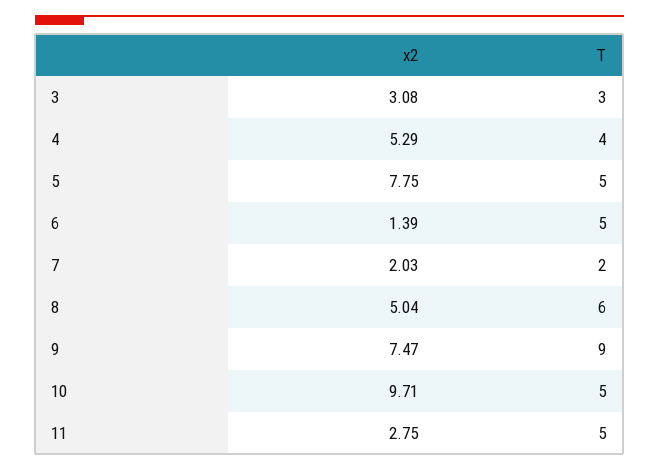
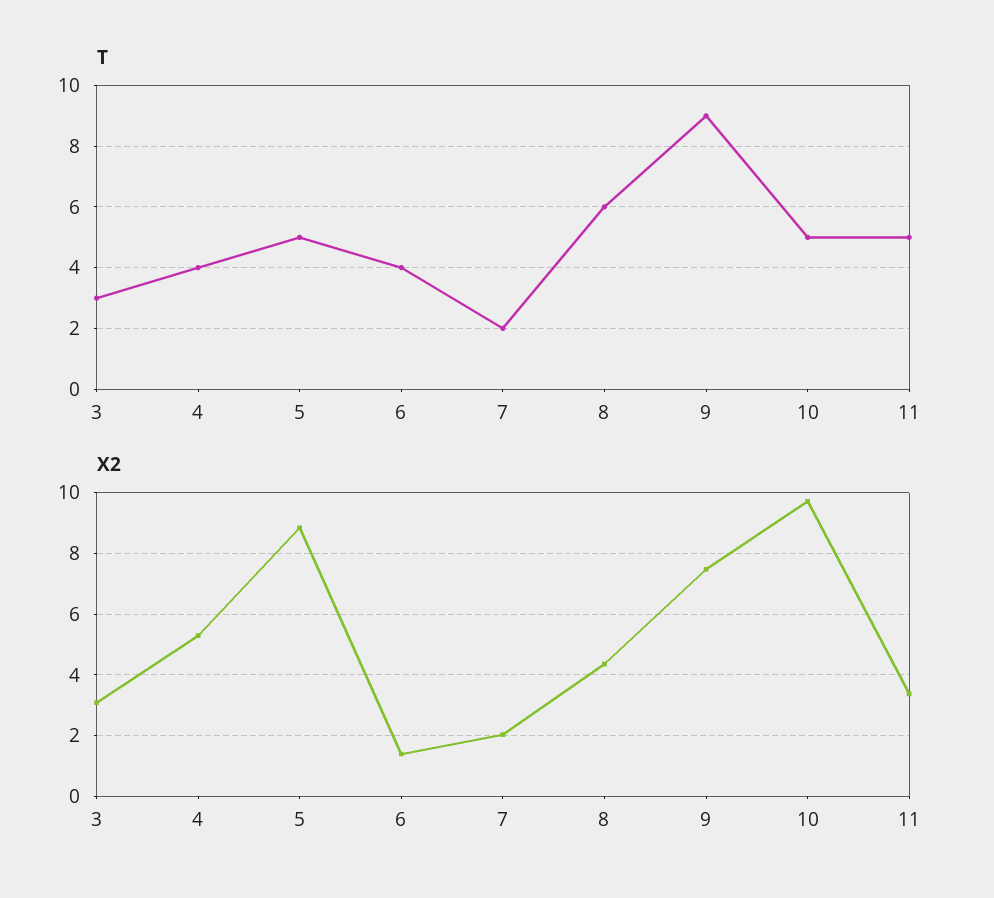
x2, 5: 7.75 -> 8.8
T, 6: 5 -> 4
x2, 8: 5.04 -> 4.4
x2, 11: 2.75 -> 3.4

